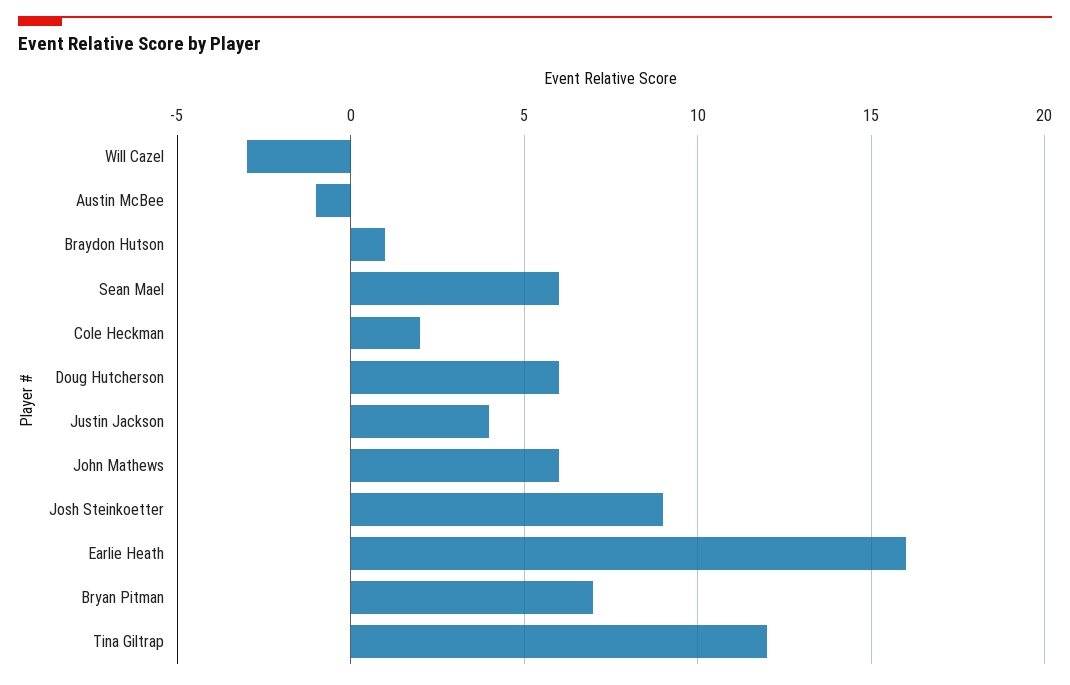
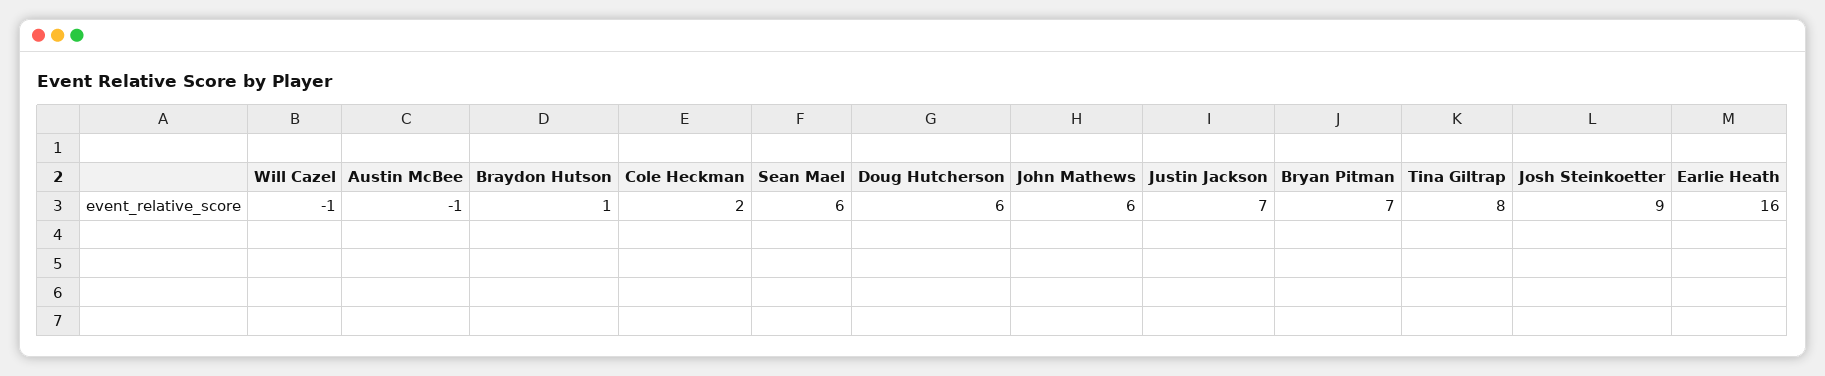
Will Cazel: -3 -> -1
Justin Jackson: 4 -> 7
Tina Giltrap: 12 -> 8

